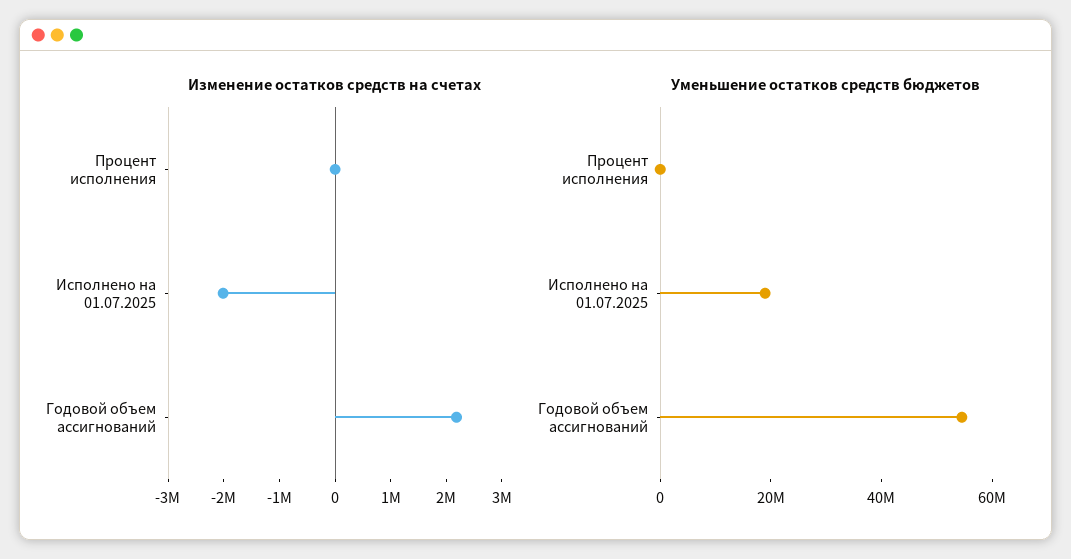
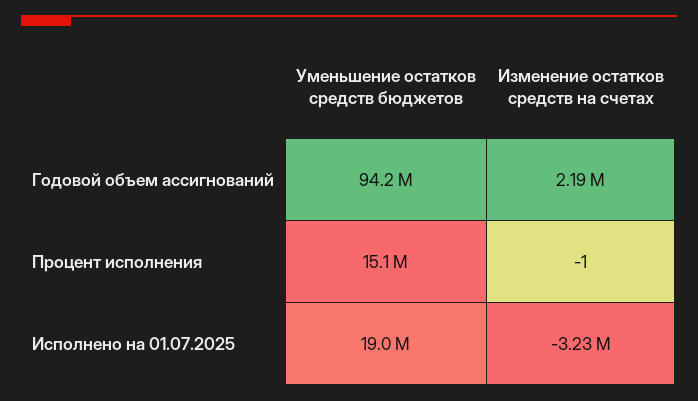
Изменение остатков средств на счетах, Исполнено на 01.07.2025: -2000000 -> -3230000
Уменьшение остатков средств бюджетов, Процент исполнения: 0 -> 15100000
Уменьшение остатков средств бюджетов, Годовой объем ассигнований: 55000000 -> 94200000

